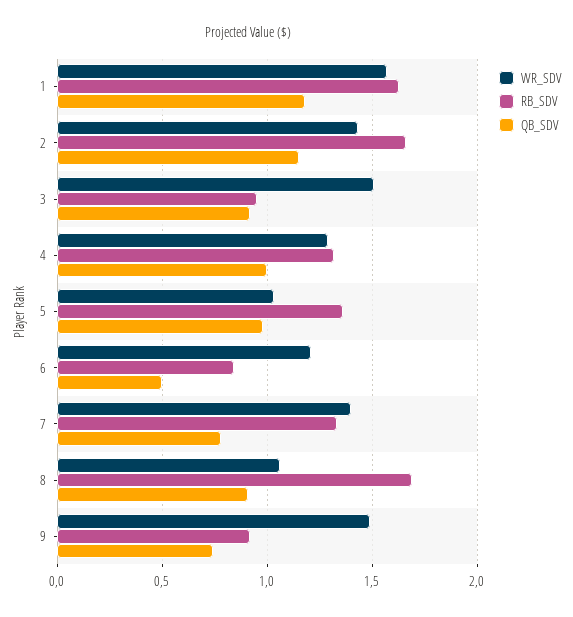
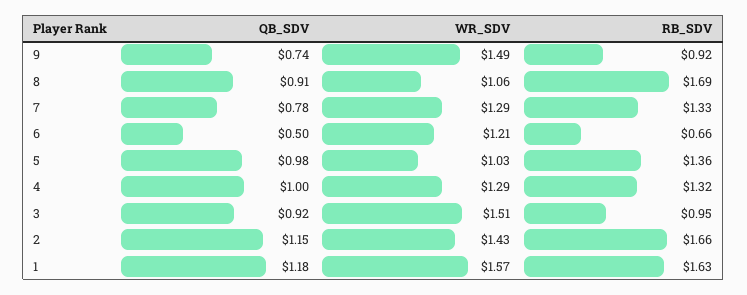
RB_SDV, 6: 0.85 -> 0.66
WR_SDV, 7: 1.4 -> 1.29

